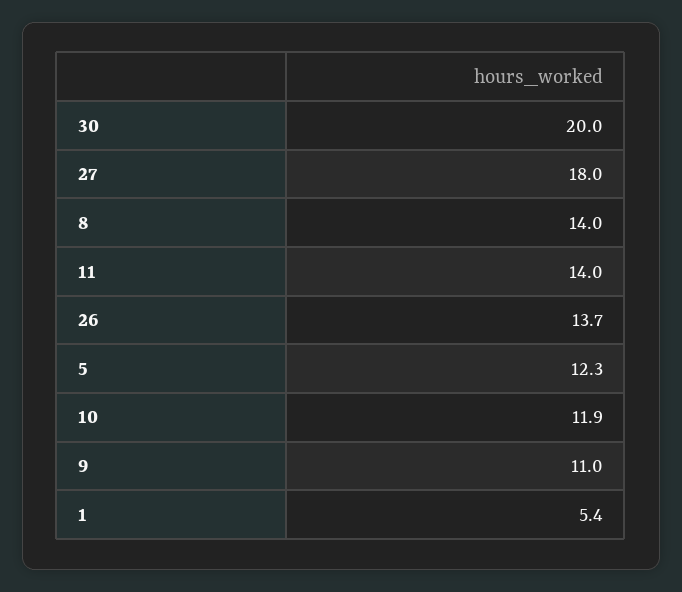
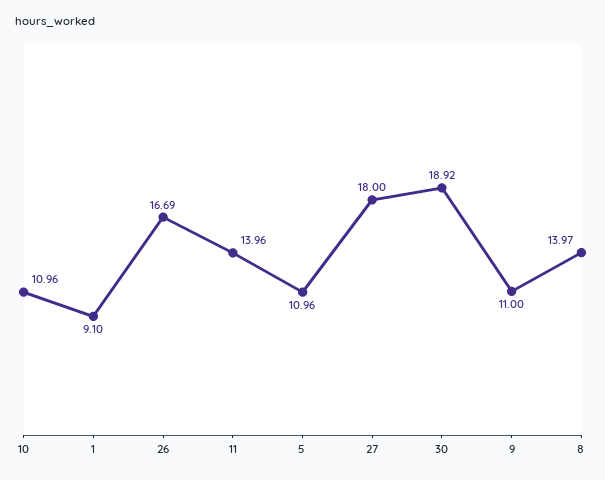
30: 20 -> 18.92
26: 13.7 -> 16.69
5: 12.3 -> 10.96
10: 11.9 -> 10.96
1: 5.4 -> 9.1

